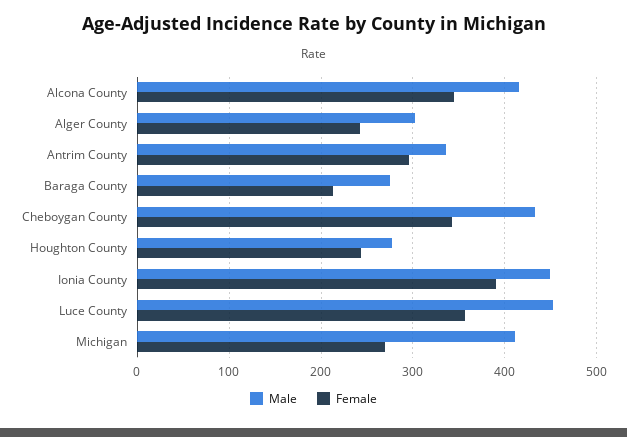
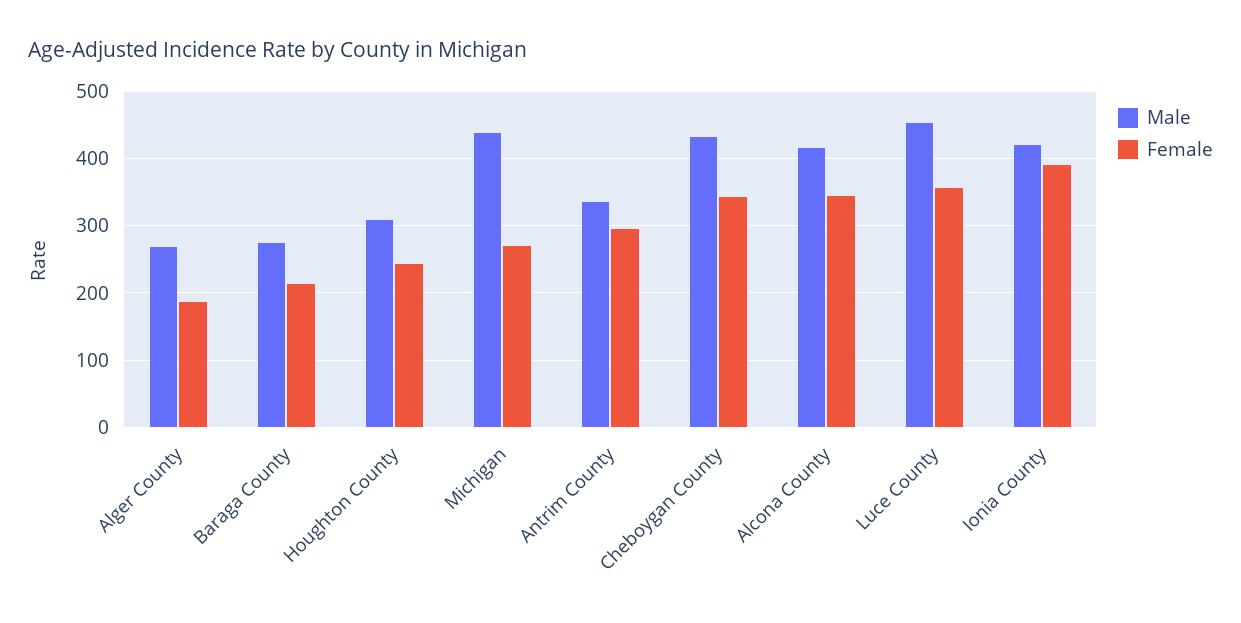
Male, Alger County: 300 -> 270
Female, Alger County: 240 -> 190
Male, Houghton County: 280 -> 310
Male, Ionia County: 450 -> 420
Male, Michigan: 410 -> 440

